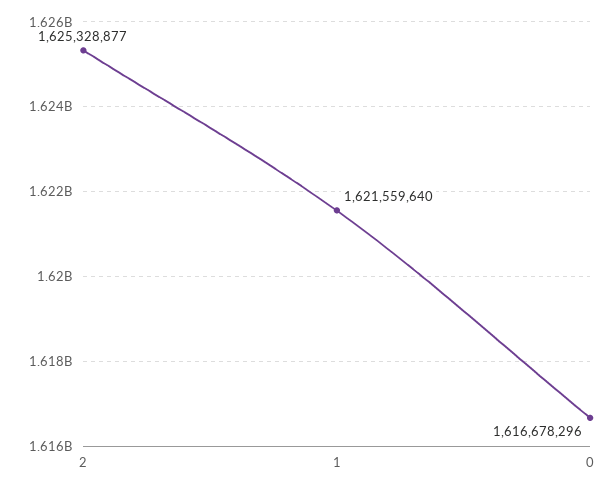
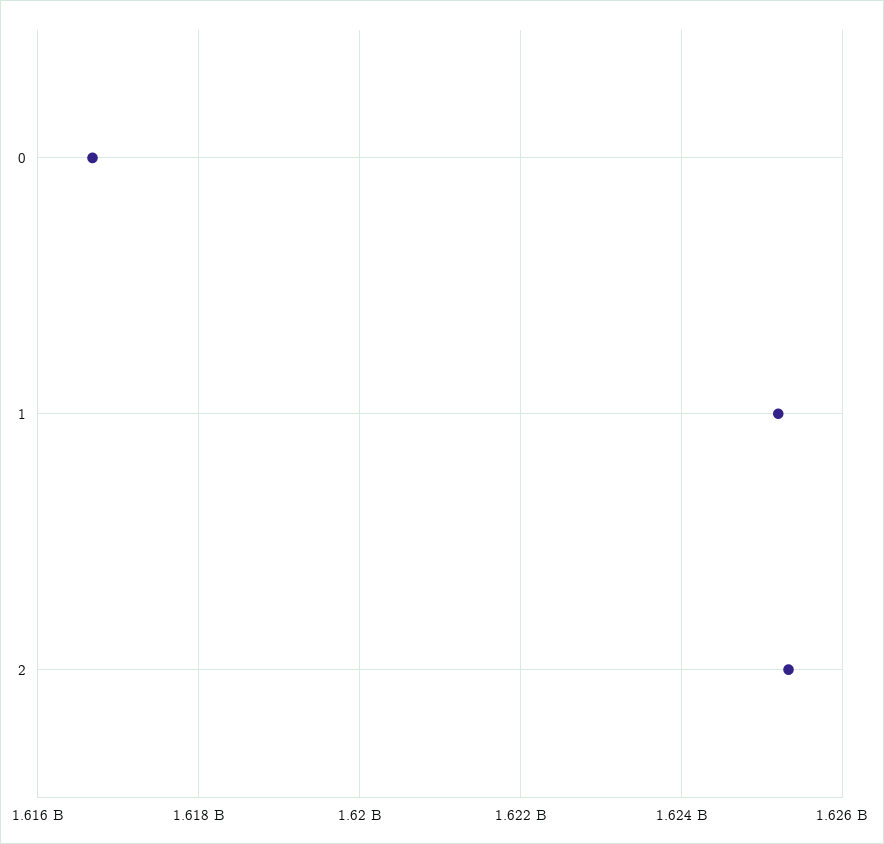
1: 1621559640 -> 1625200000

